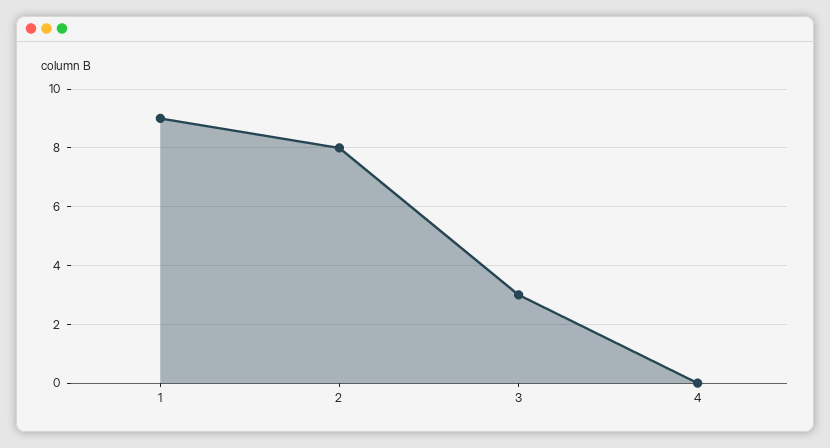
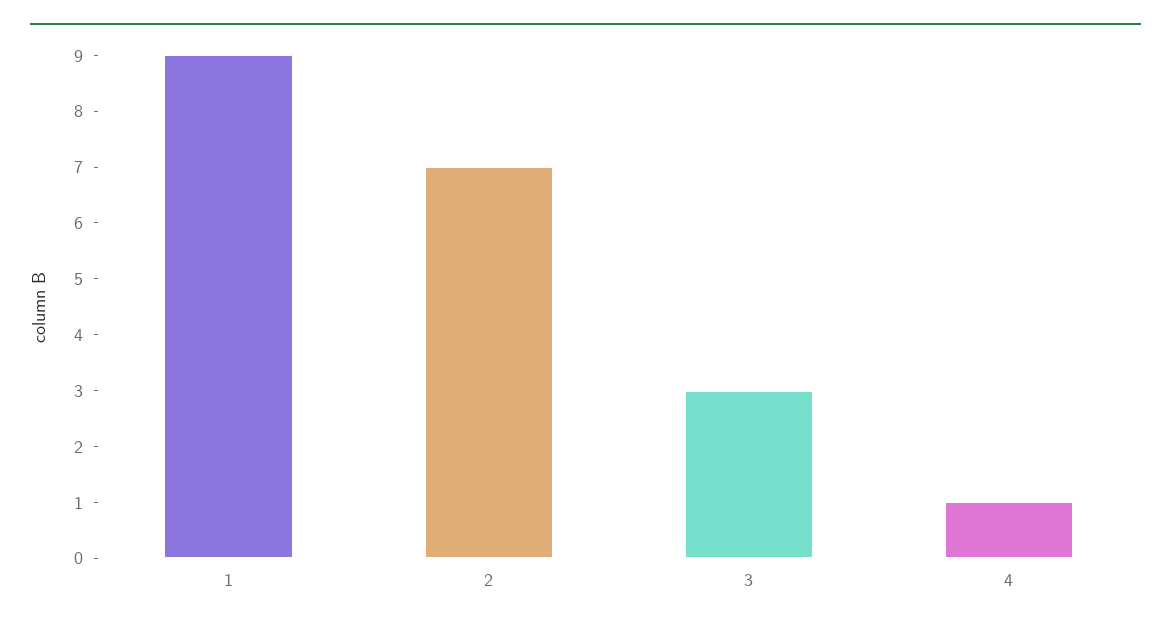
2: 8 -> 7
4: 0 -> 1

